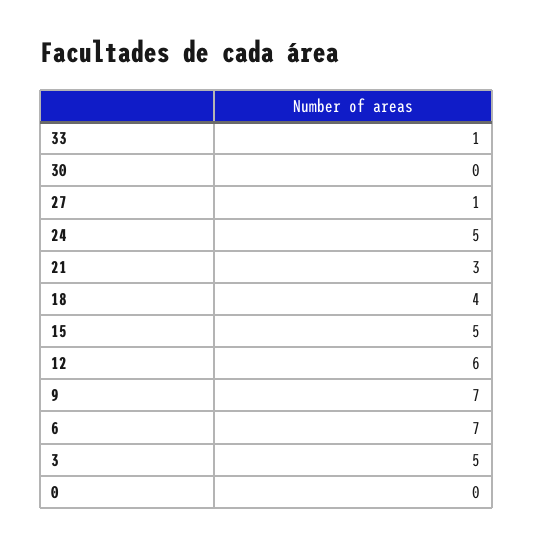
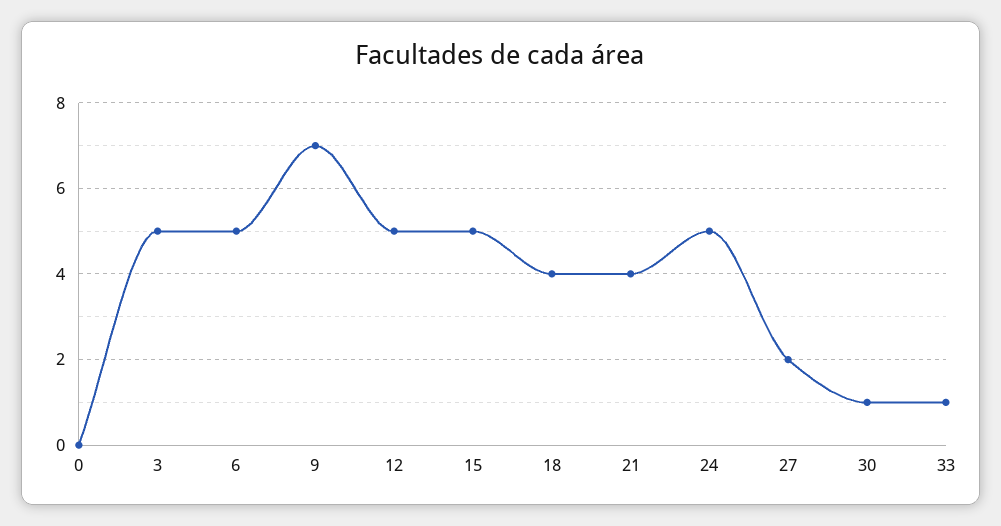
30: 0 -> 1
27: 1 -> 2
21: 3 -> 4
12: 6 -> 5
6: 7 -> 5

